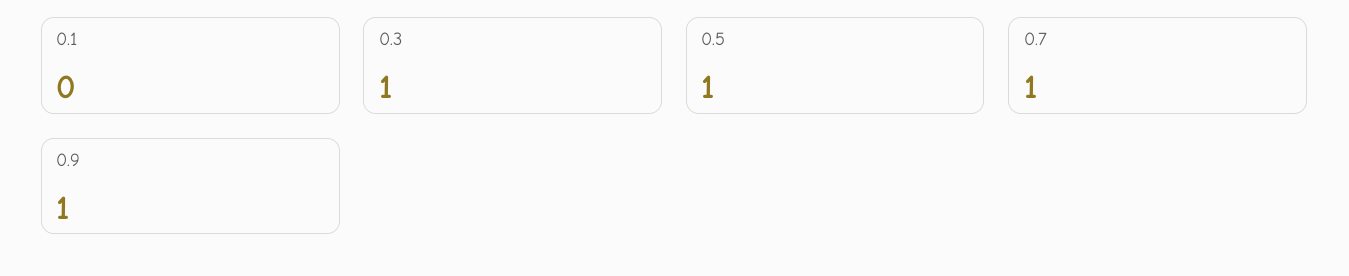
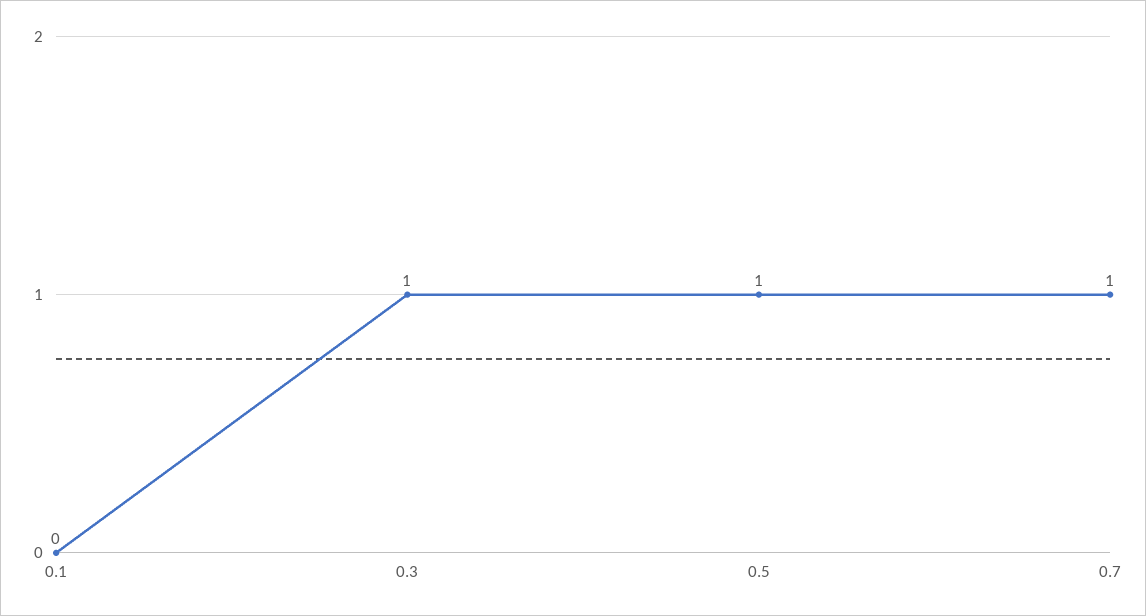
0.9: 1 -> none

